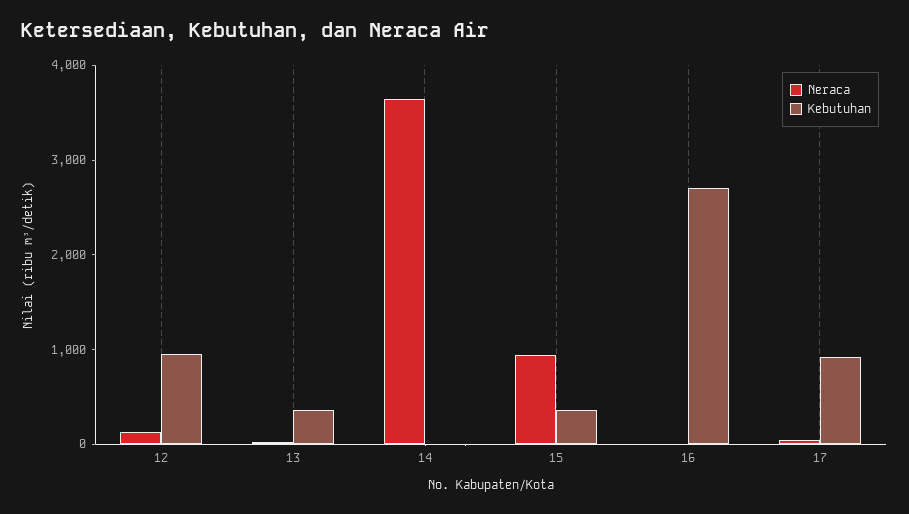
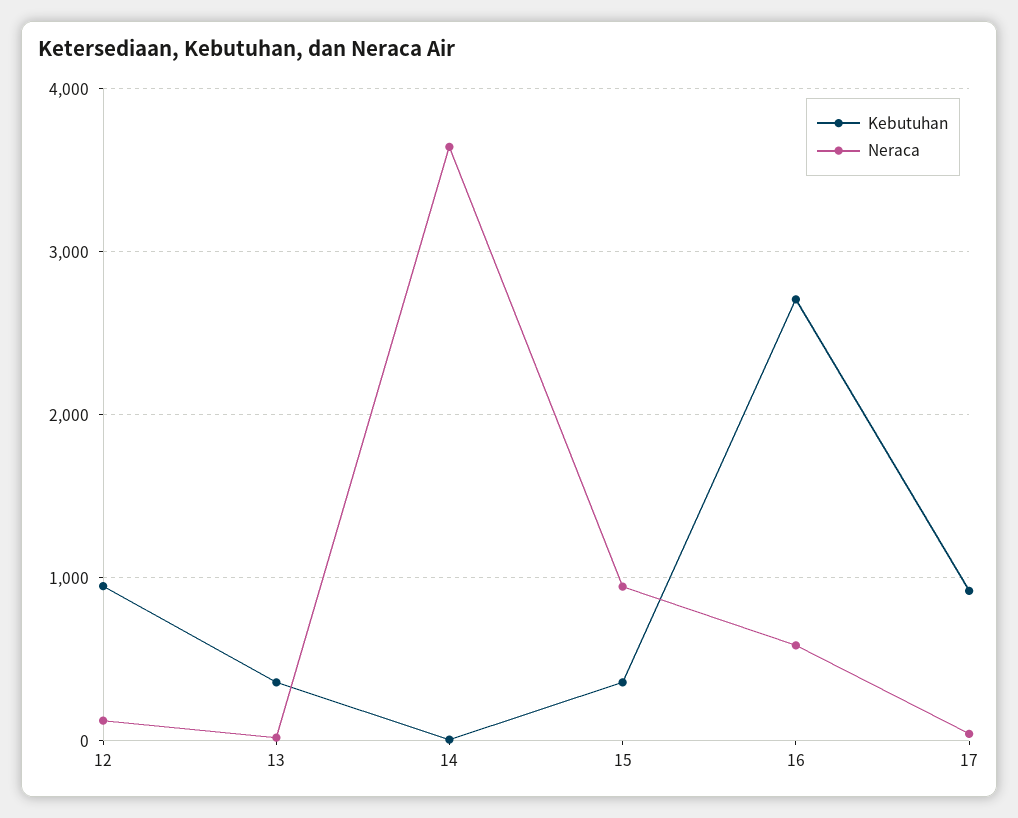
Neraca, 16: 0 -> 600

